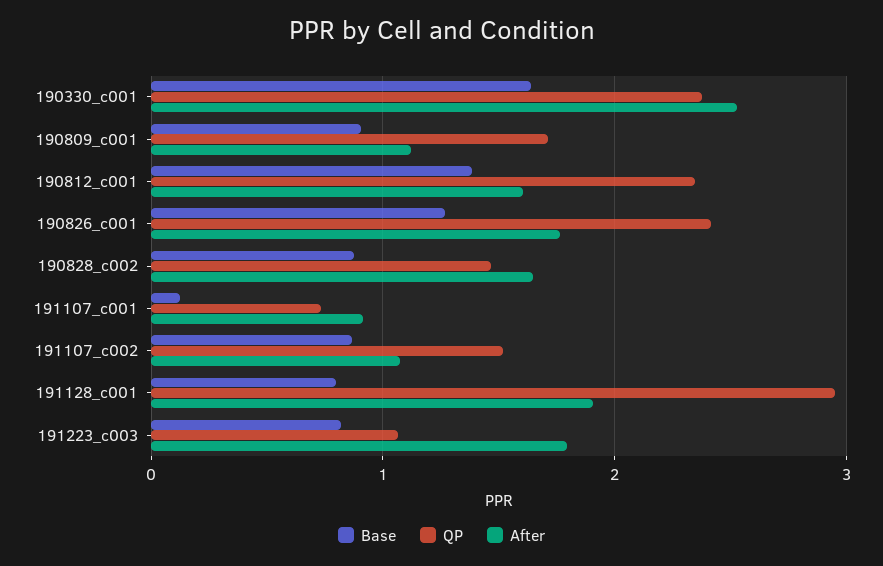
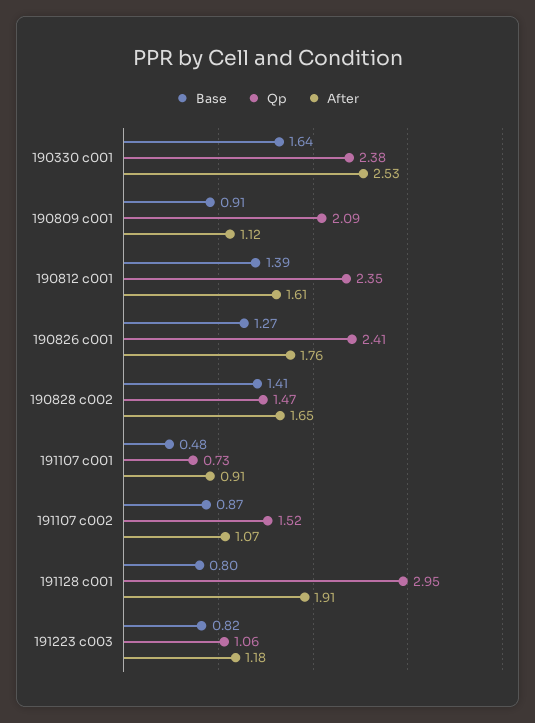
QP, 190809_c001: 1.7 -> 2.09
Base, 190828_c002: 0.9 -> 1.41
Base, 191107_c001: 0.1 -> 0.48
After, 191223_c003: 1.8 -> 1.18

